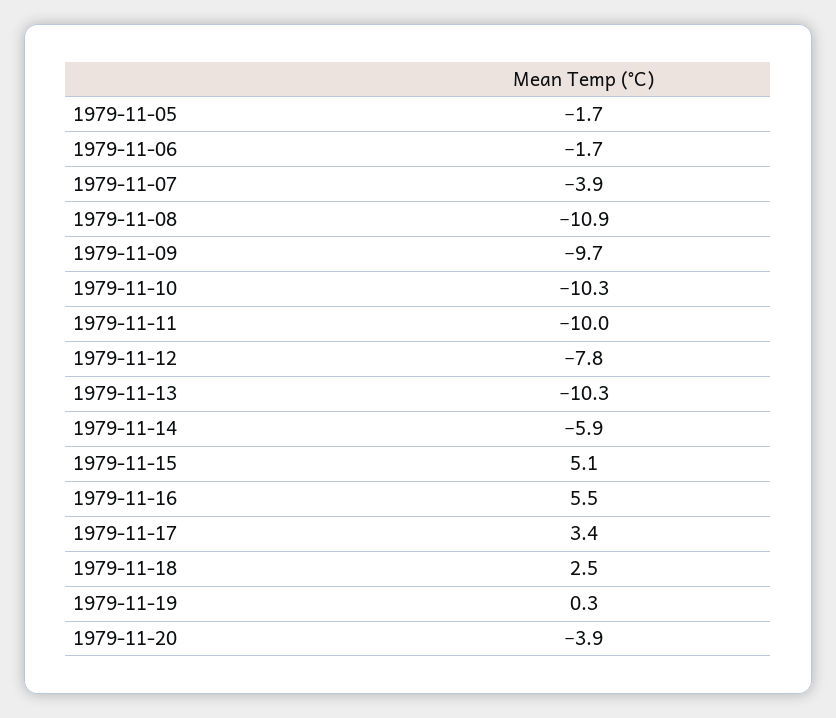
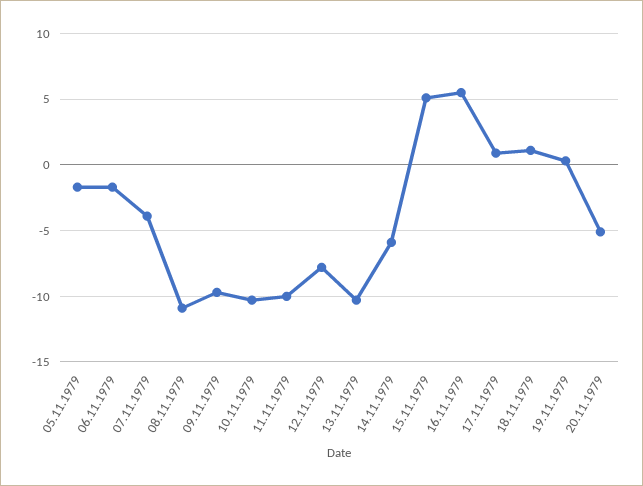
1979-11-17: 3.4 -> 1
1979-11-18: 2.5 -> 1
1979-11-20: -3.9 -> -5

